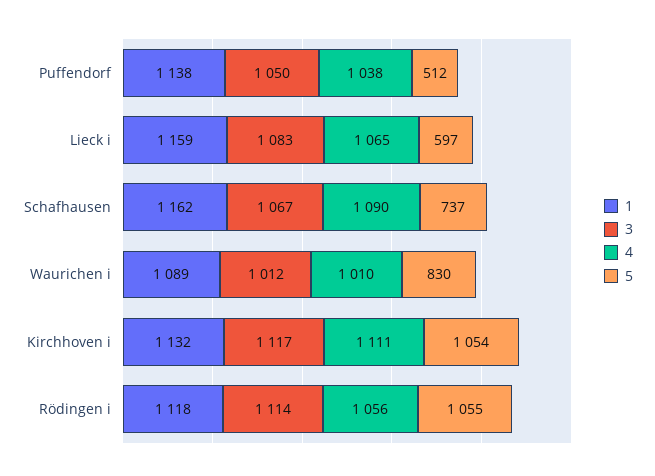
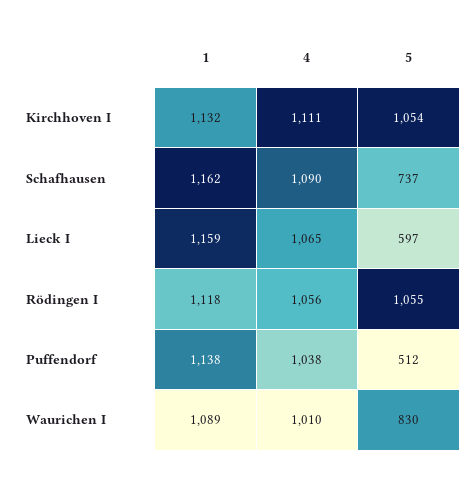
3, Puffendorf: 1050 -> none
3, Lieck i: 1083 -> none
3, Schafhausen: 1067 -> none
3, Waurichen i: 1012 -> none
3, Kirchhoven i: 1117 -> none
3, Rödingen i: 1114 -> none

